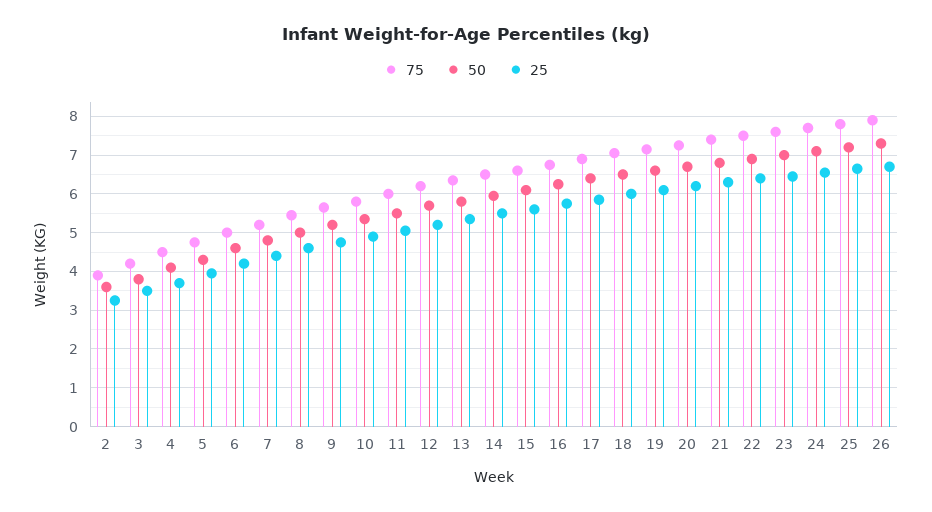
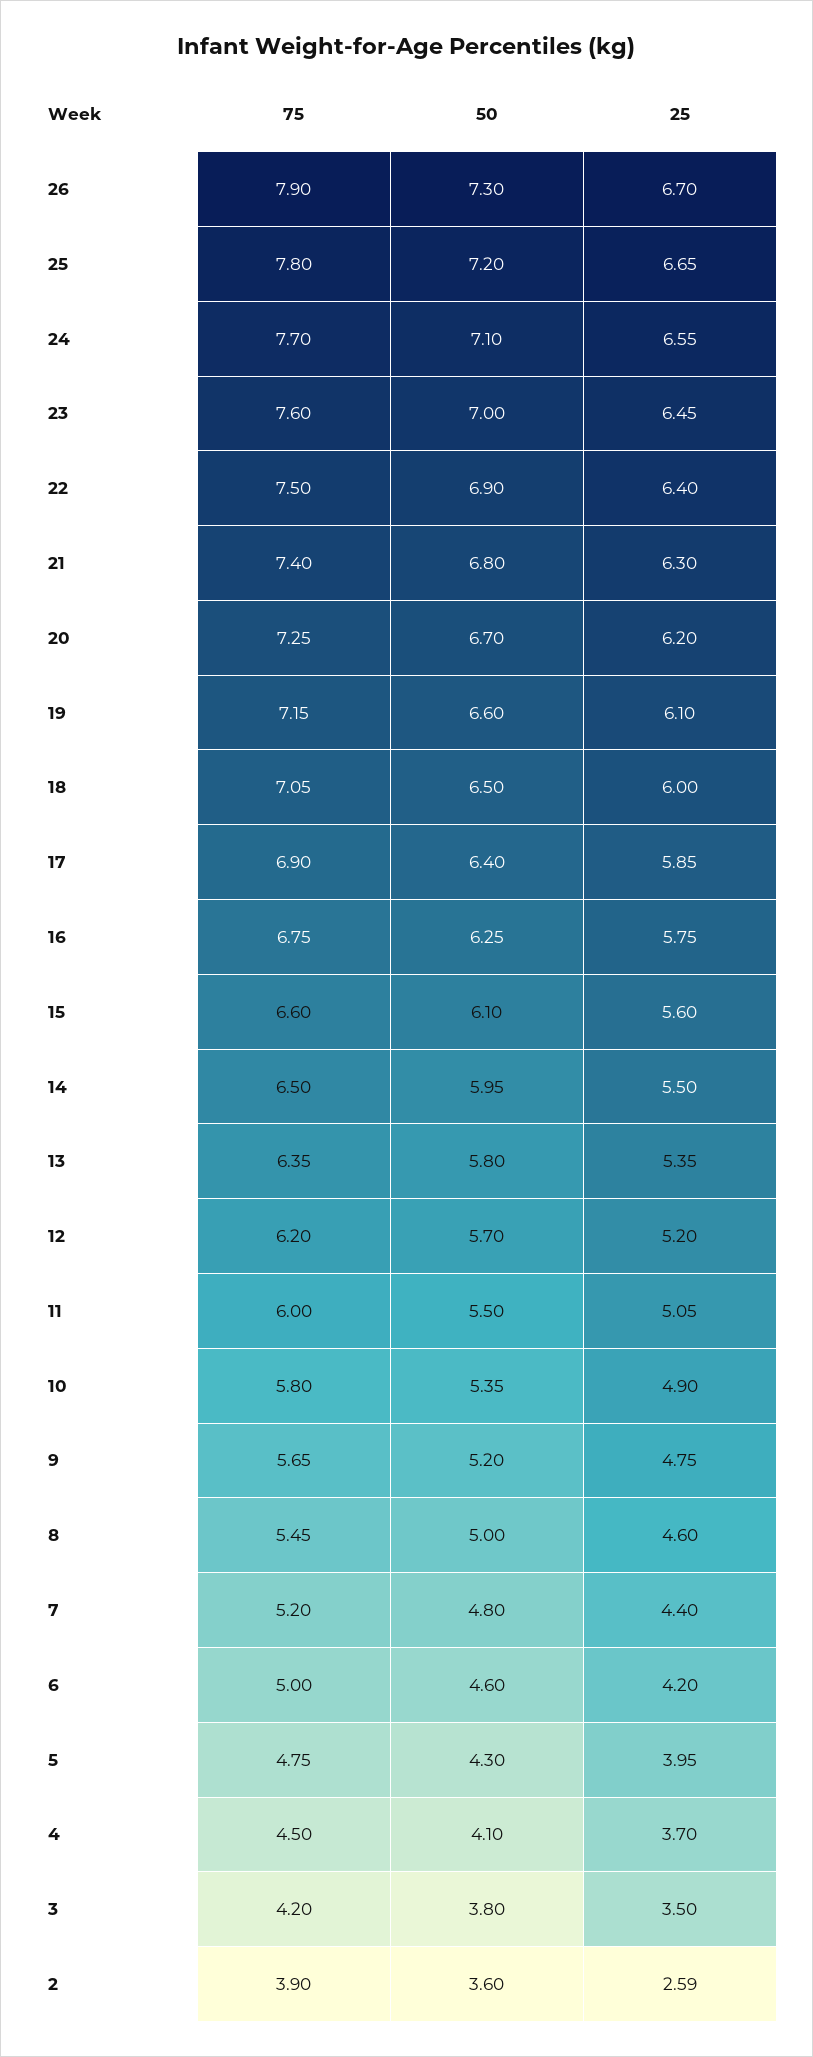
25, 2: 3.2 -> 2.59

